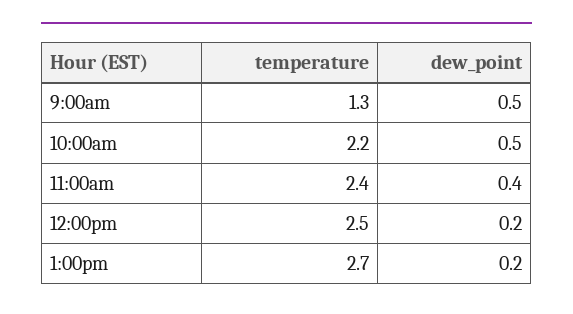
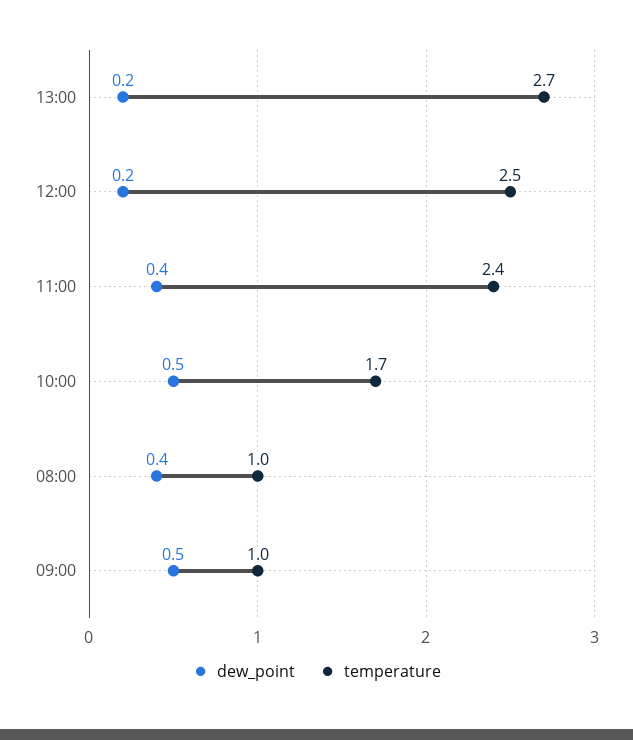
temperature, 9:00am: 1.3 -> 1
temperature, 10:00am: 2.2 -> 1.7
dew_point, 08:00: none -> 0.4
temperature, 08:00: none -> 1

